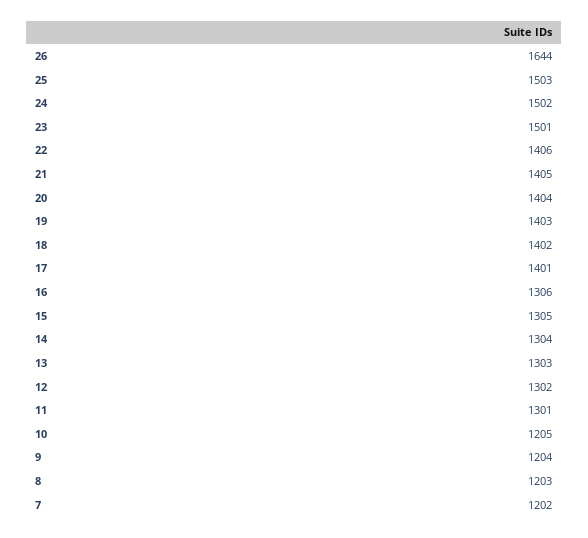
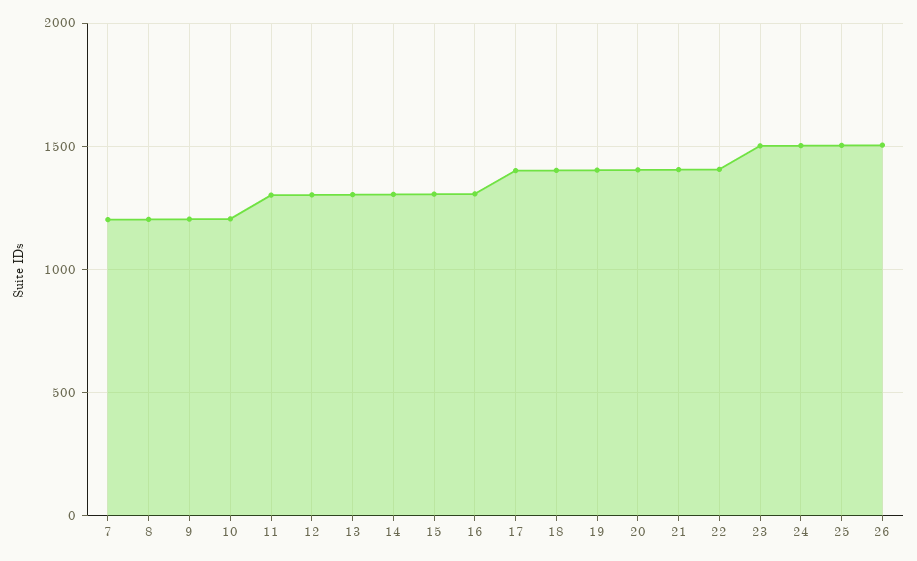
26: 1644 -> 1500

